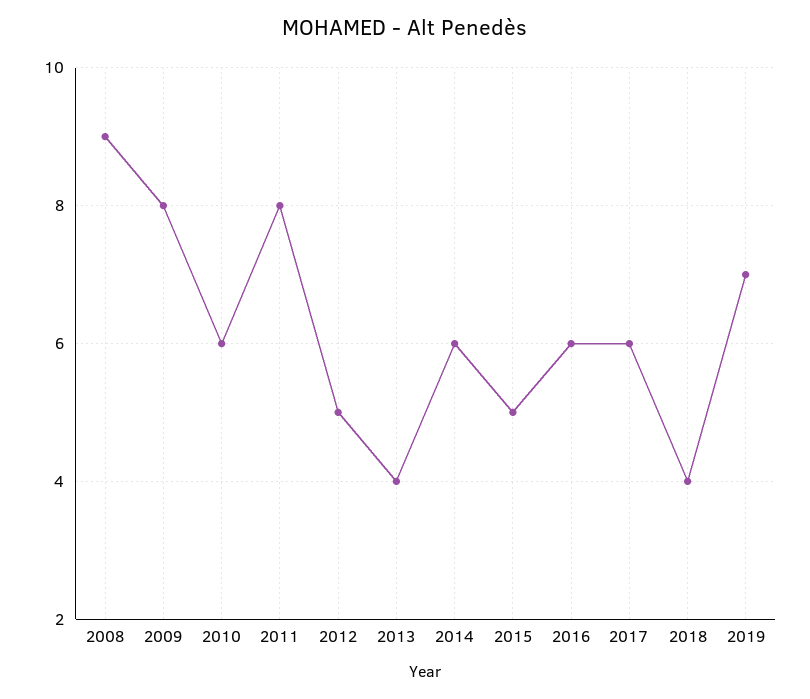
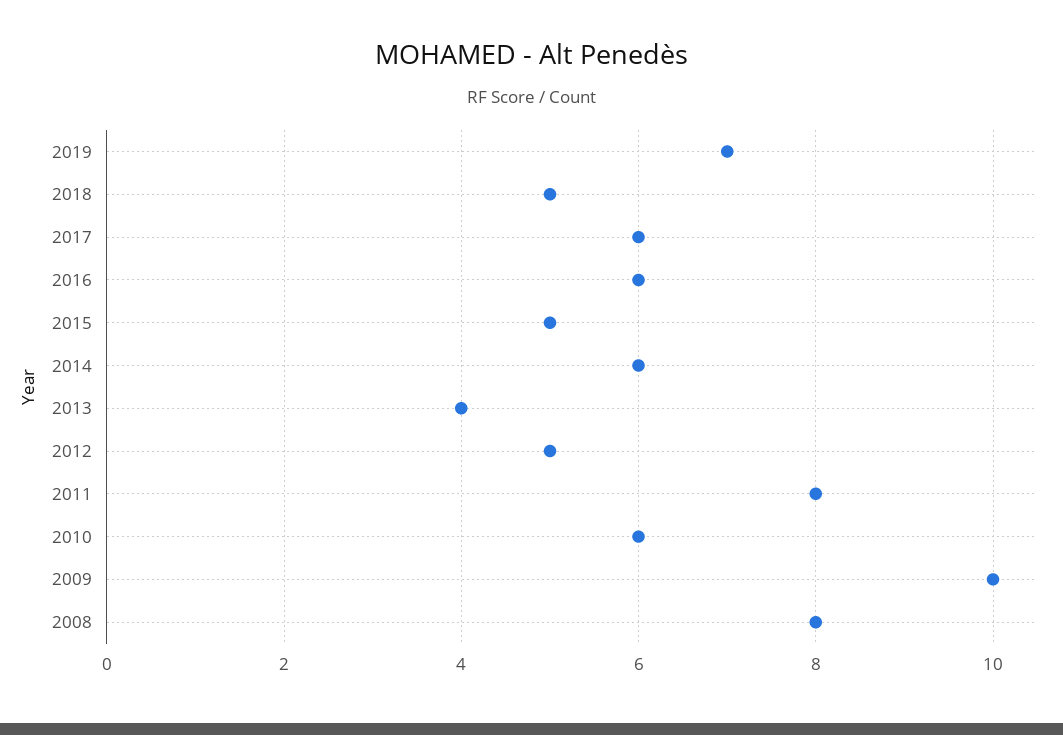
2008: 9 -> 8
2009: 8 -> 10
2018: 4 -> 5

